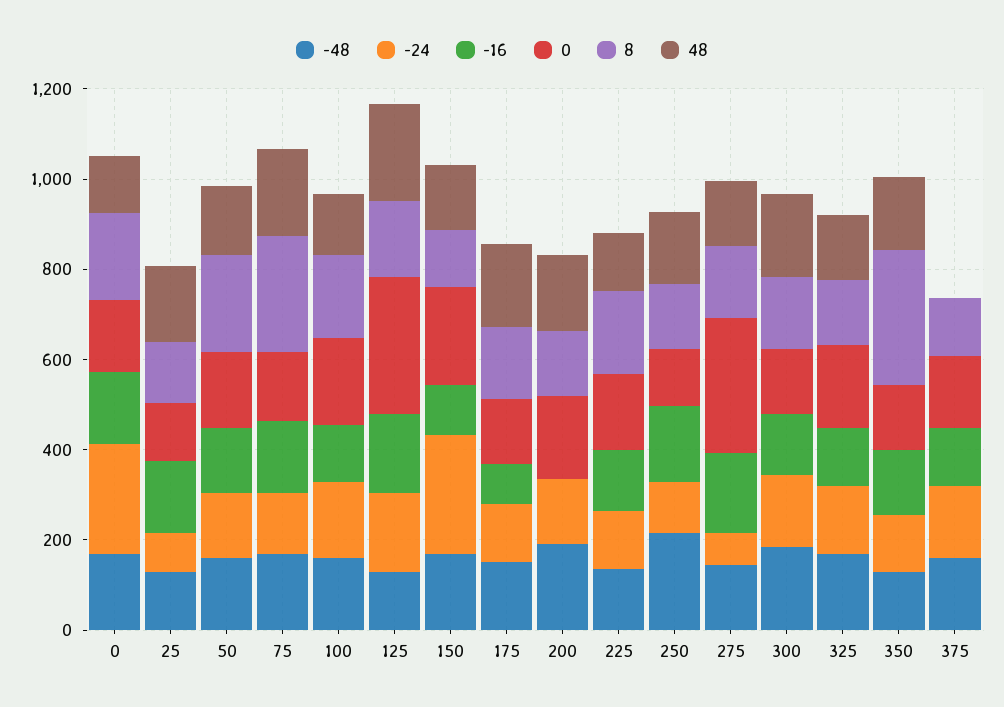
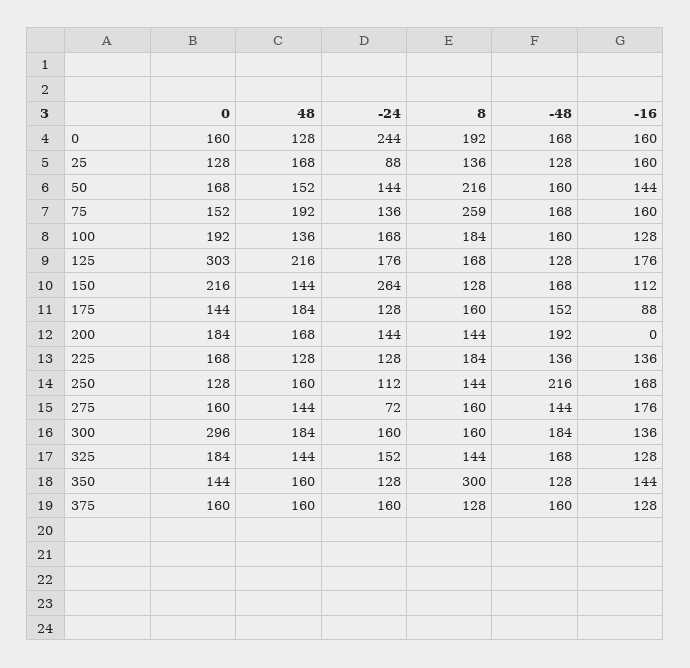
0, 275: 300 -> 160
0, 300: 150 -> 296
48, 375: 0 -> 160

